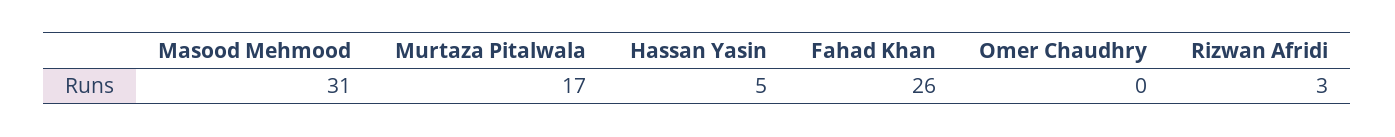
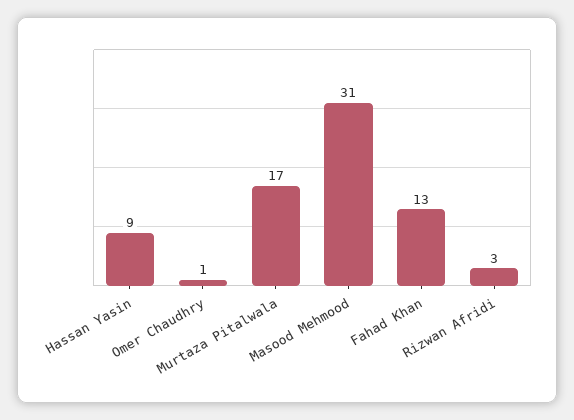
Hassan Yasin: 5 -> 9
Fahad Khan: 26 -> 13
Omer Chaudhry: 0 -> 1

